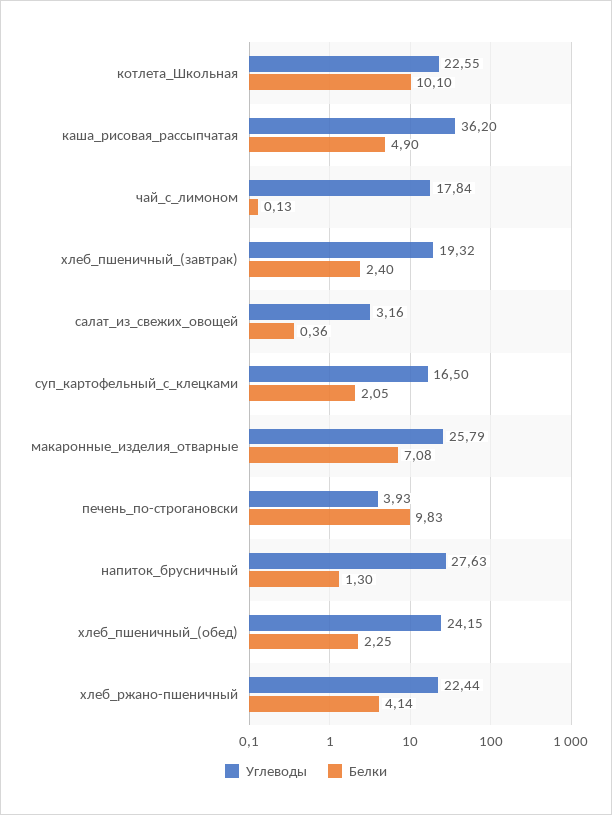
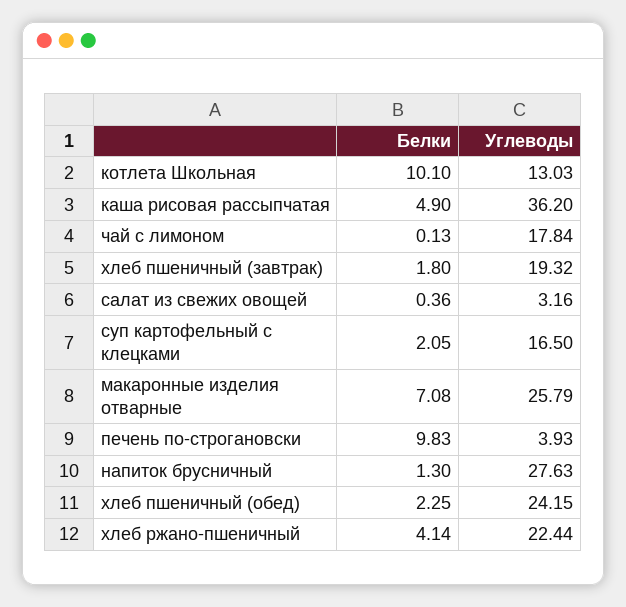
Углеводы, котлета_Школьная: 22.55 -> 13.03
Белки, хлеб_пшеничный_(завтрак): 2.4 -> 1.8

